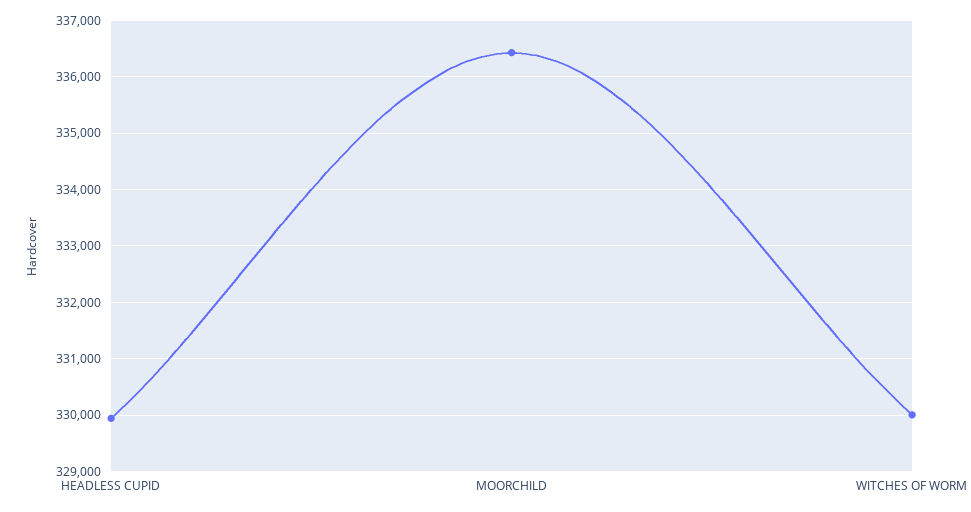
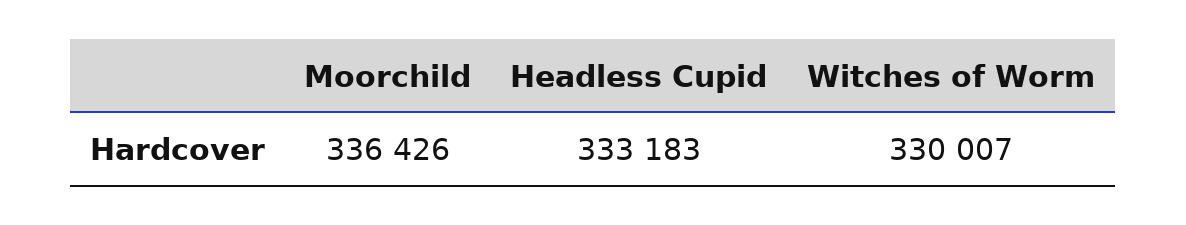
HEADLESS CUPID: 330000 -> 333183

